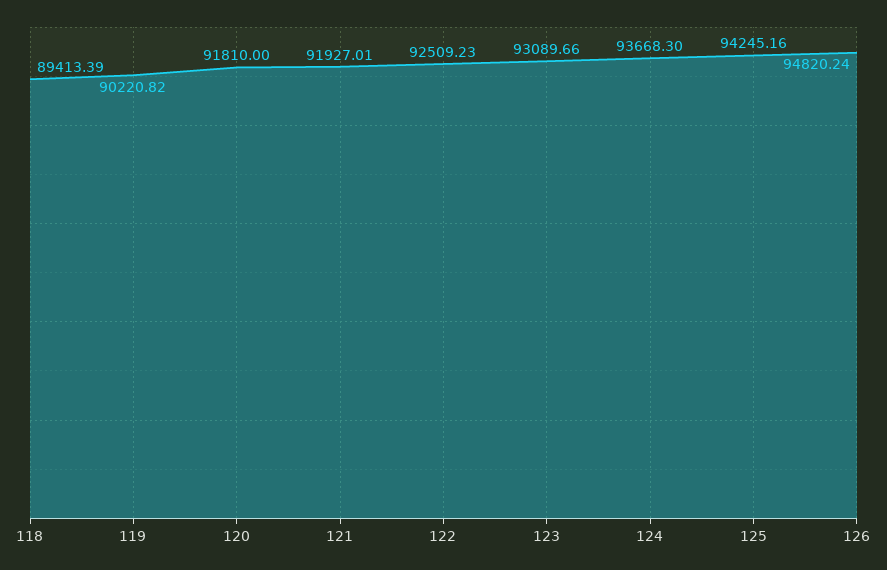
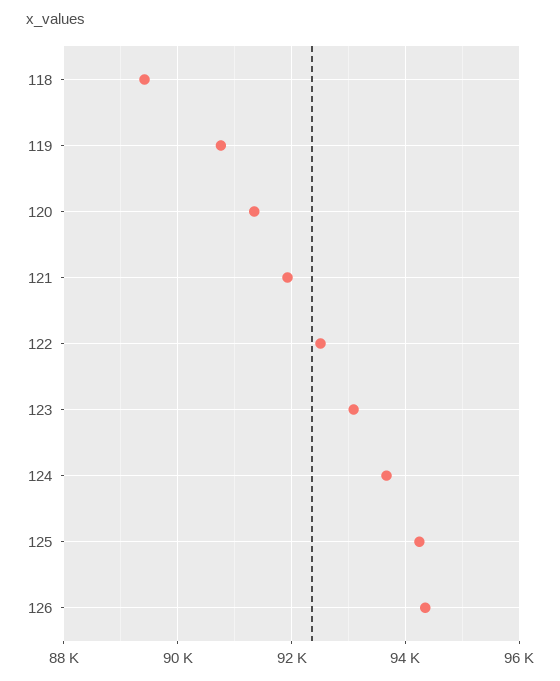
119: 90220.82 -> 90800
120: 91810 -> 91400
126: 94820.24 -> 94400

